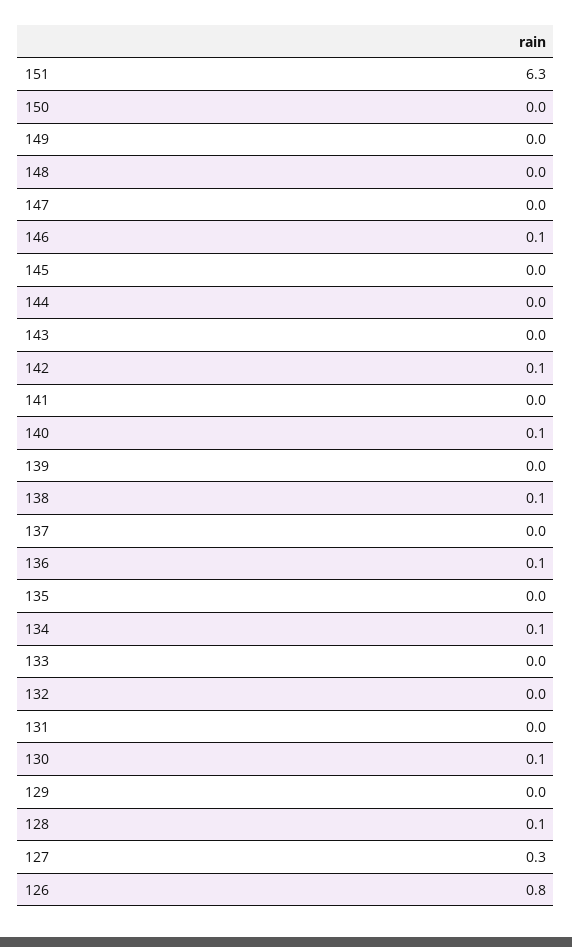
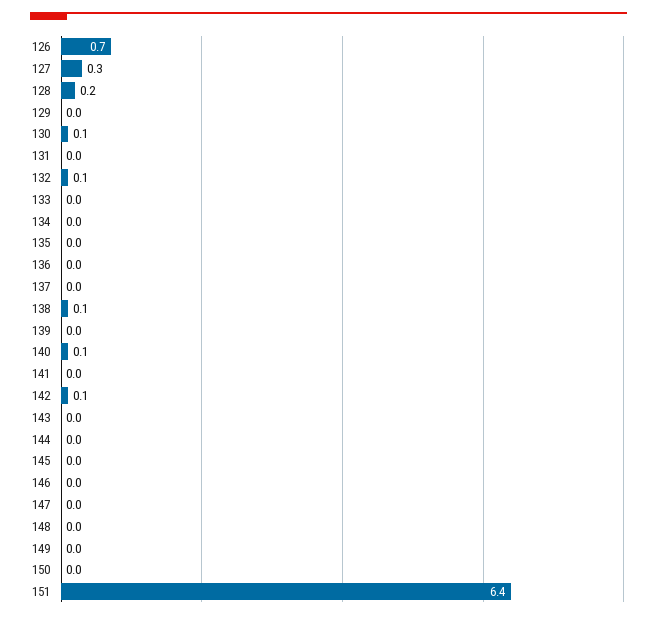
151: 6.3 -> 6.4
146: 0.1 -> 0
136: 0.1 -> 0
134: 0.1 -> 0
132: 0 -> 0.1
128: 0.1 -> 0.2
126: 0.8 -> 0.7

